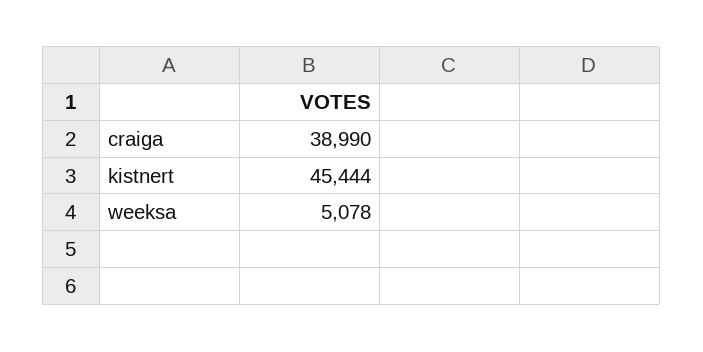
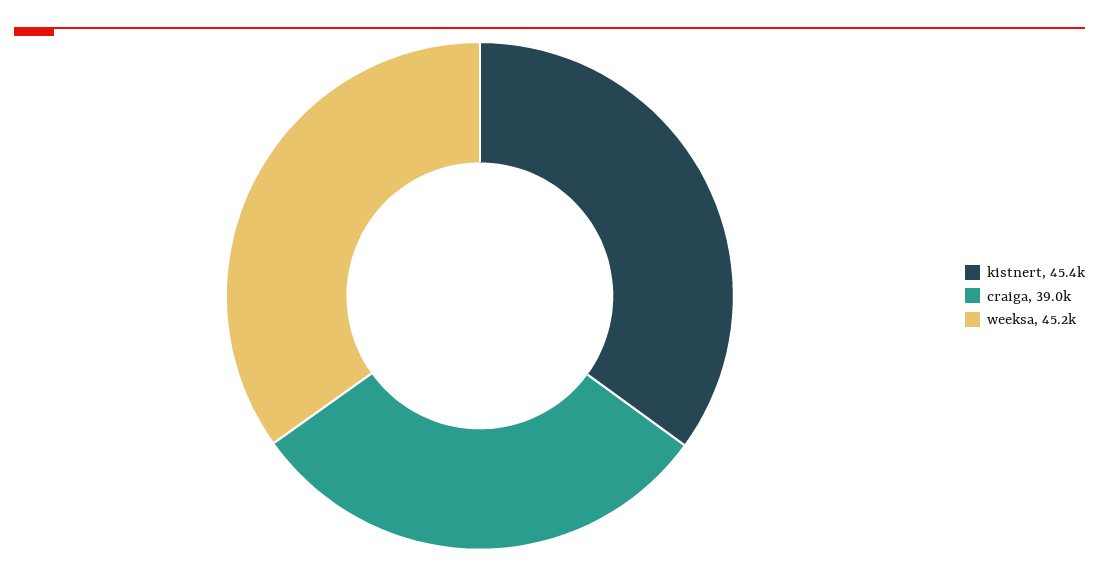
weeksa: 5078 -> 45200

